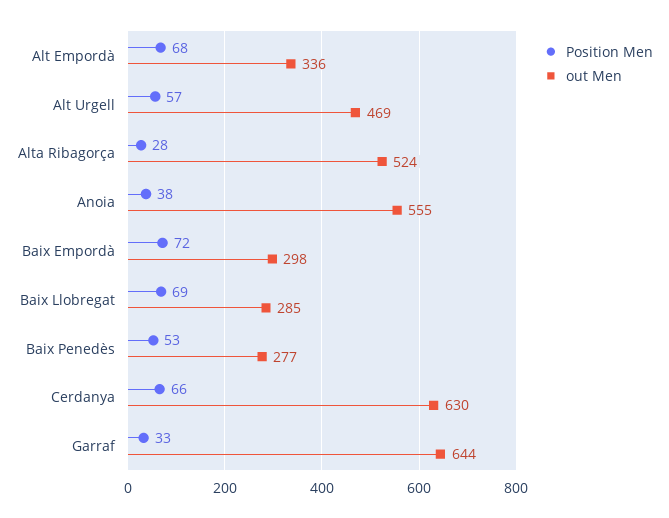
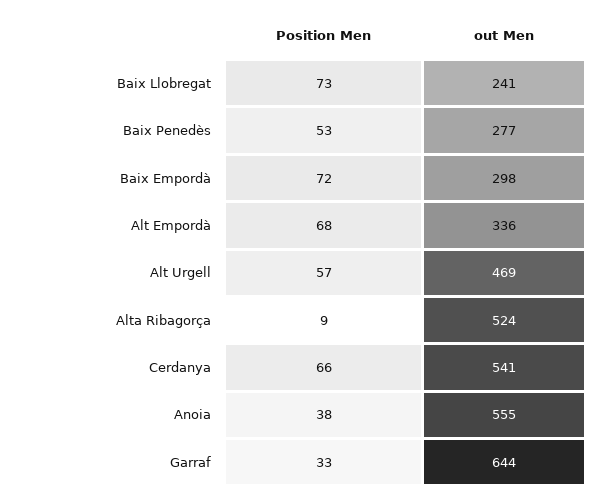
Position Men, Alta Ribagorça: 28 -> 9
Position Men, Baix Llobregat: 69 -> 73
out Men, Baix Llobregat: 285 -> 241
out Men, Cerdanya: 630 -> 541

